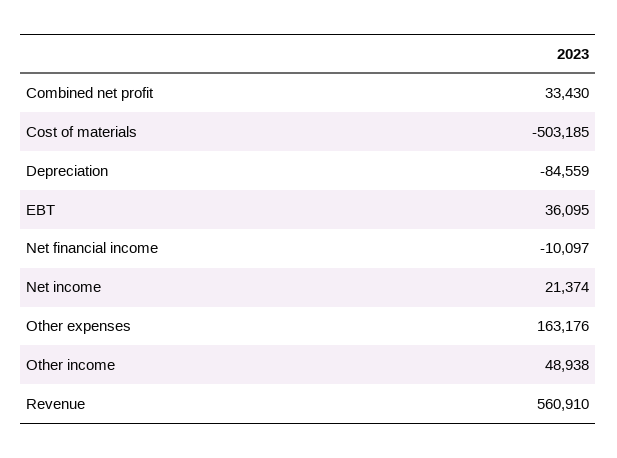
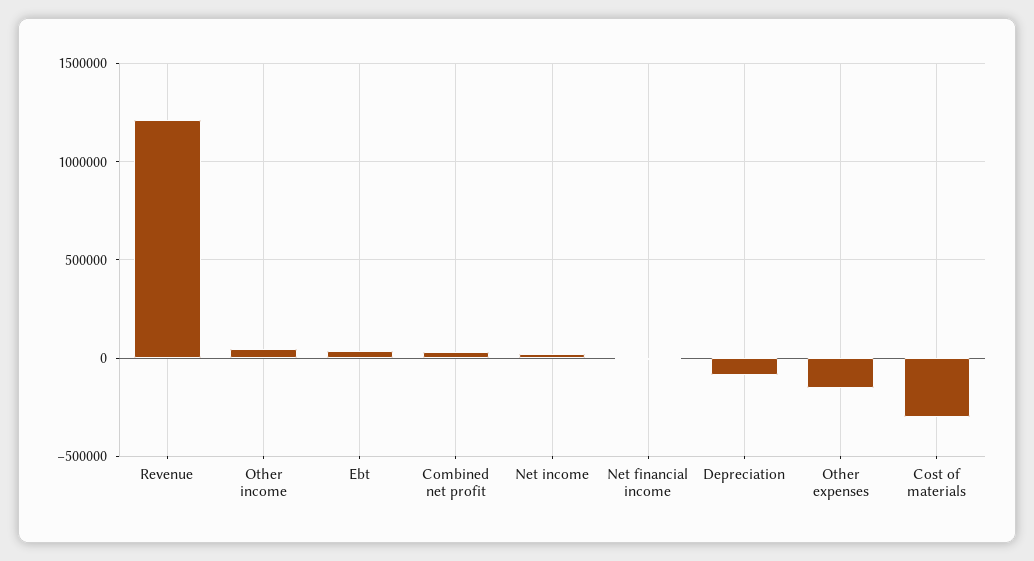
Cost of materials: -503185 -> -300000
Other expenses: 163176 -> -150000
Revenue: 560910 -> 1200000

